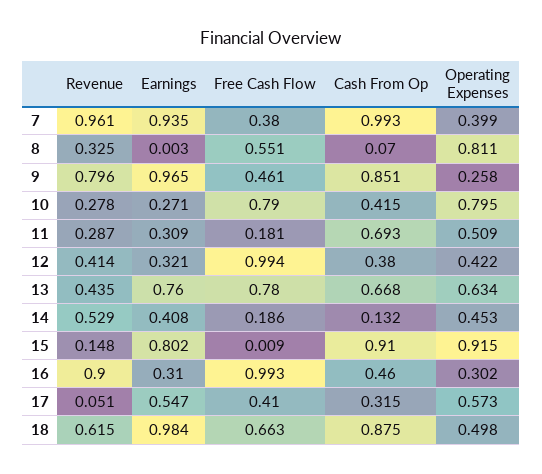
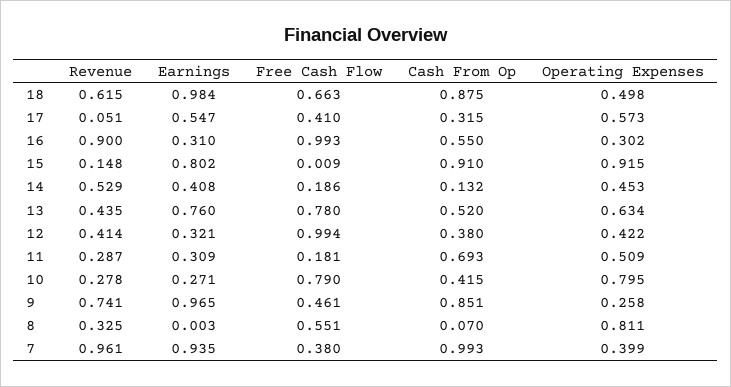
Revenue, 9: 0.796 -> 0.741
Cash From Op, 13: 0.668 -> 0.52
Cash From Op, 16: 0.46 -> 0.55

